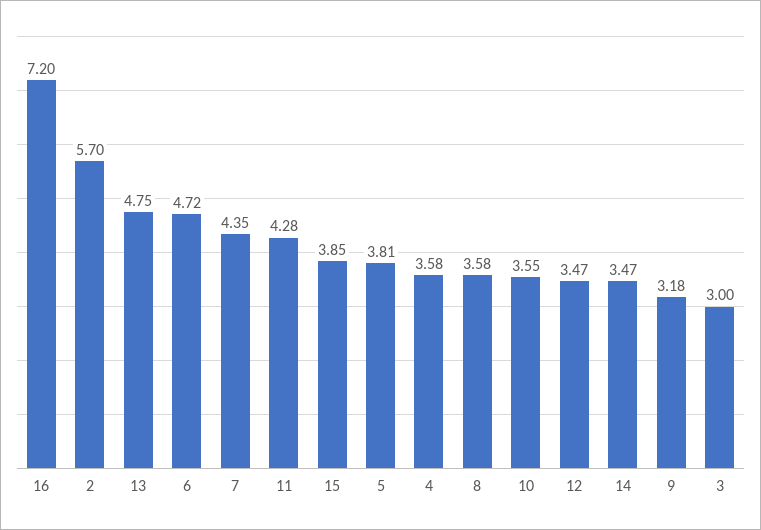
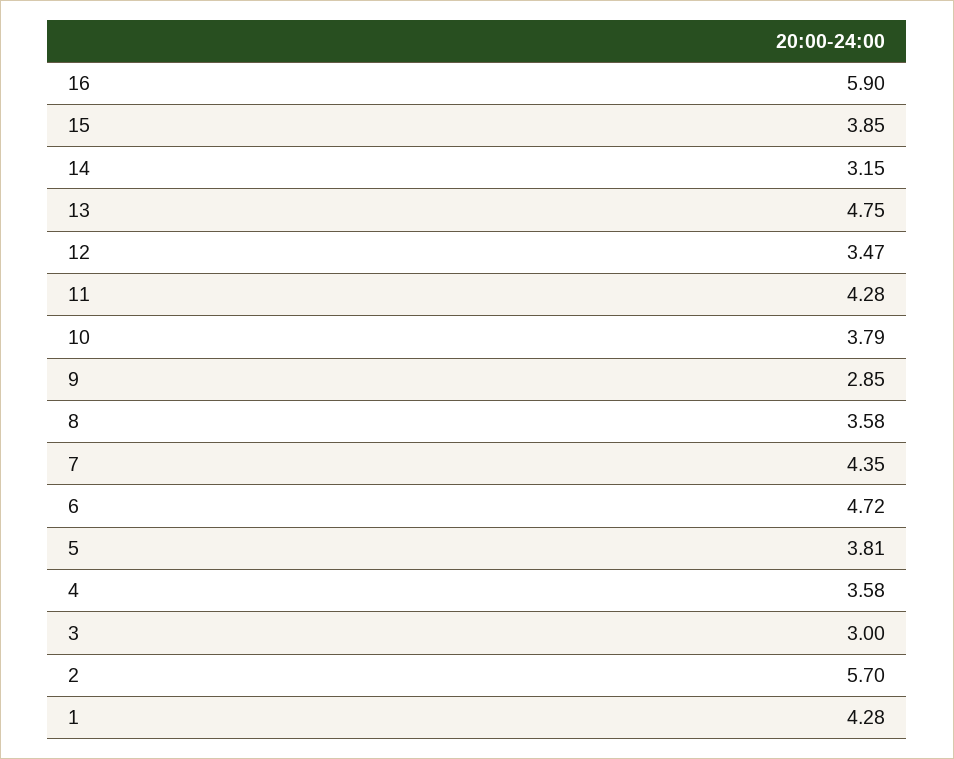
16: 7.2 -> 5.9
10: 3.55 -> 3.79
14: 3.47 -> 3.15
9: 3.18 -> 2.85
1: none -> 4.28

